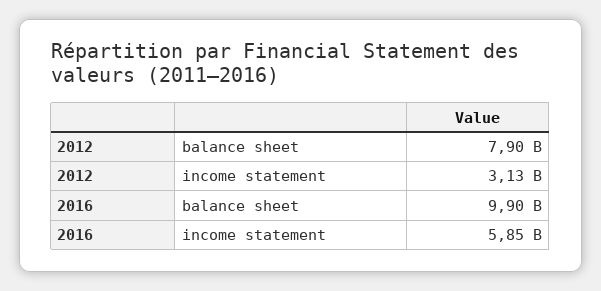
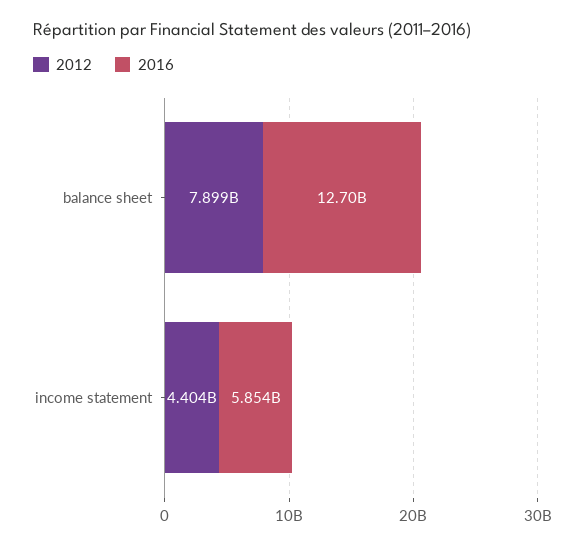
2012, income statement: 3130000000 -> 4404000000
2016, balance sheet: 9900000000 -> 12700000000

